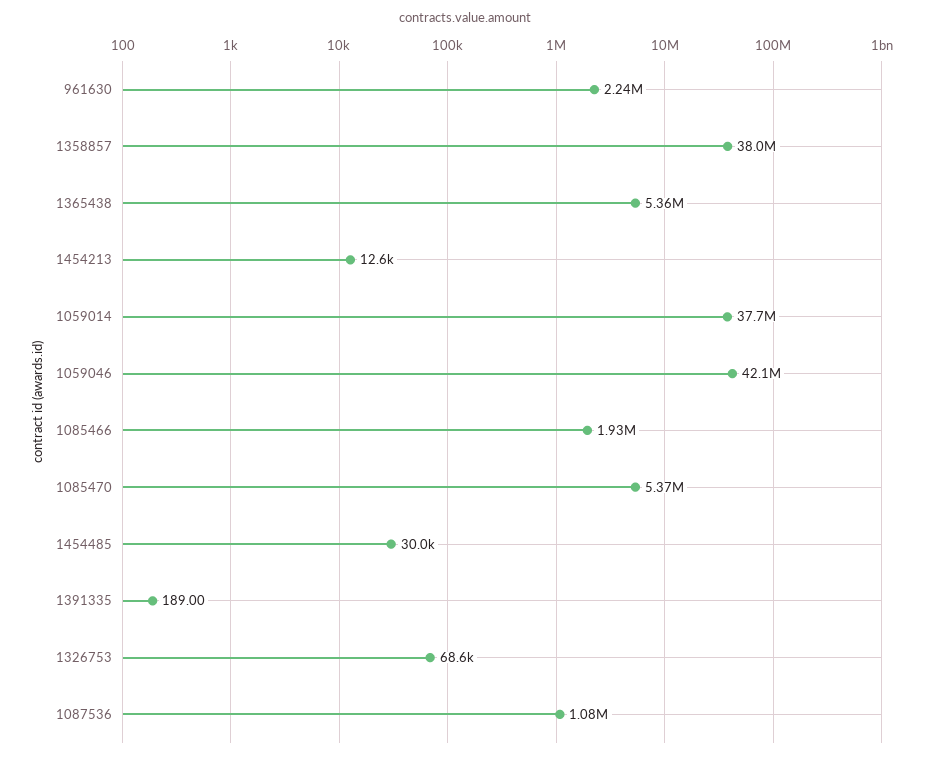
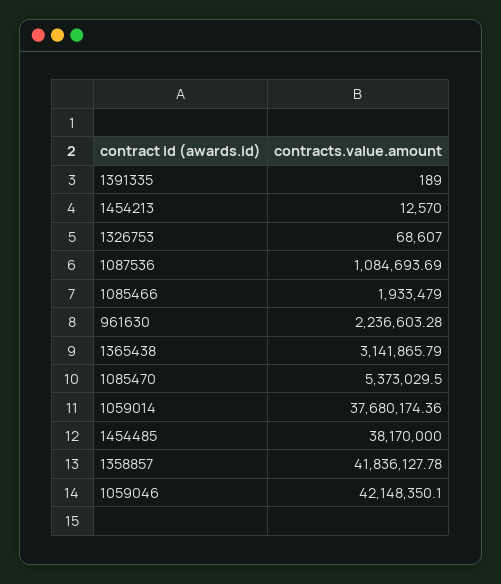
1358857: 38000000 -> 41836127.78
1365438: 5360000 -> 3141865.79
1454485: 30000 -> 38170000

